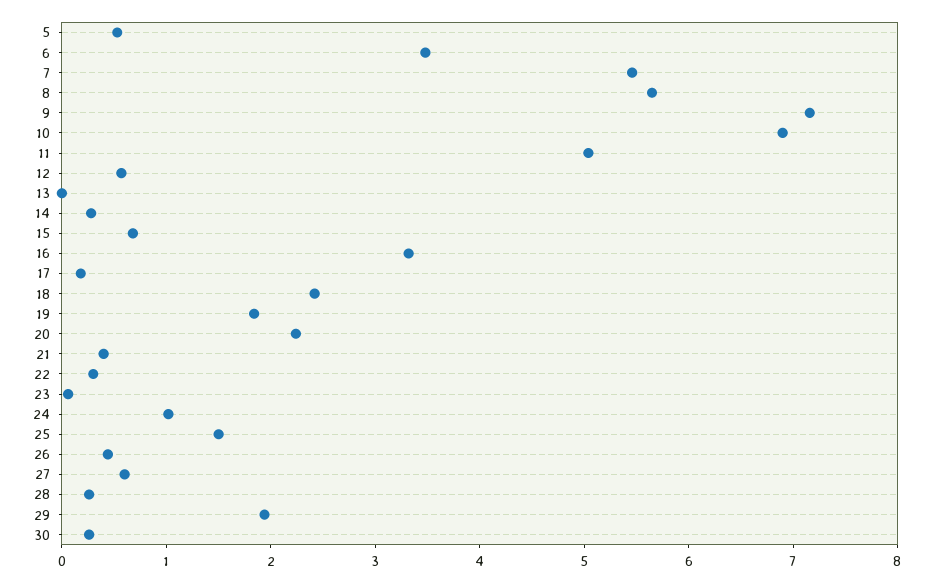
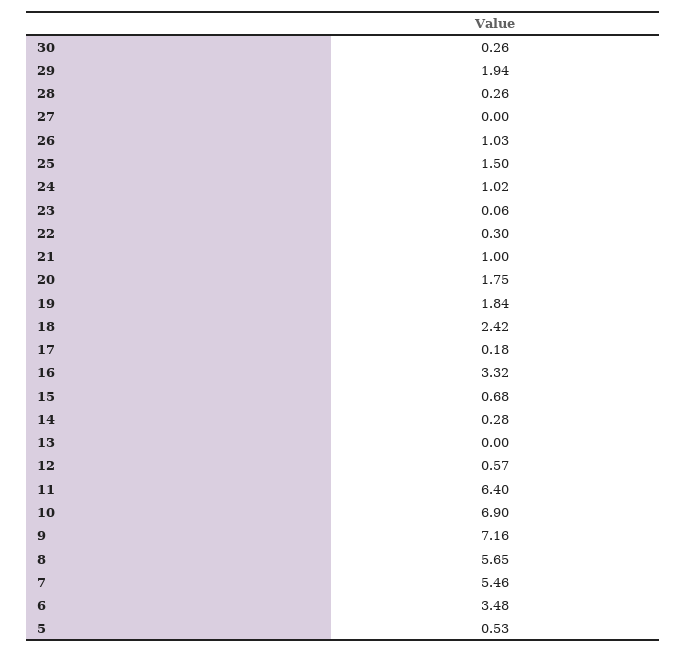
11: 5 -> 6.4
20: 2.2 -> 1.75
21: 0.4 -> 1
26: 0.4 -> 1.03
27: 0.6 -> 0

